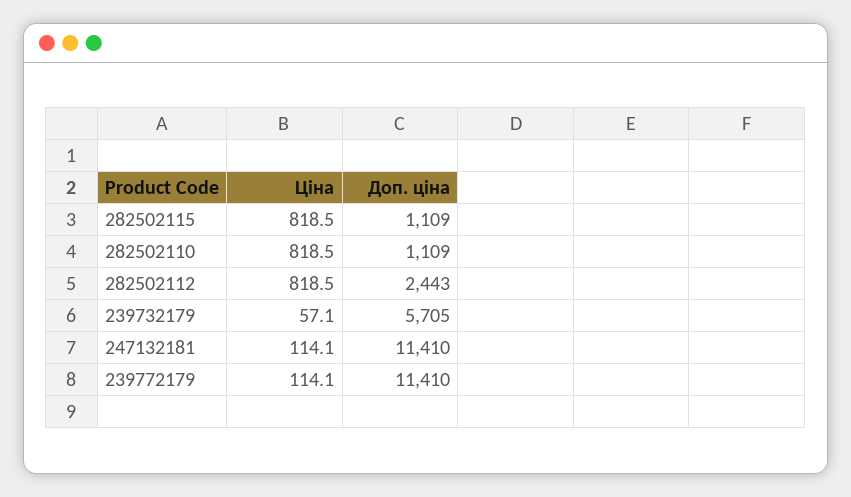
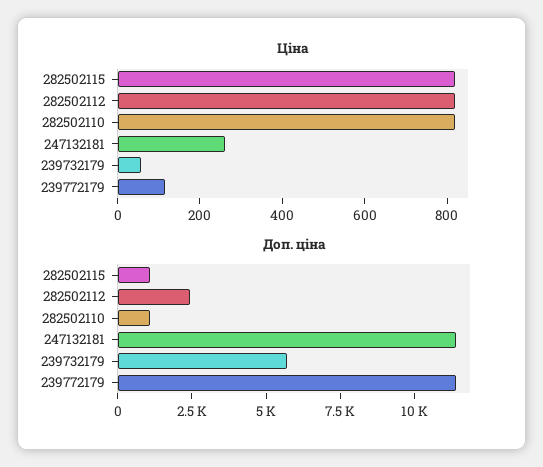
Ціна, 247132181: 114.1 -> 250

